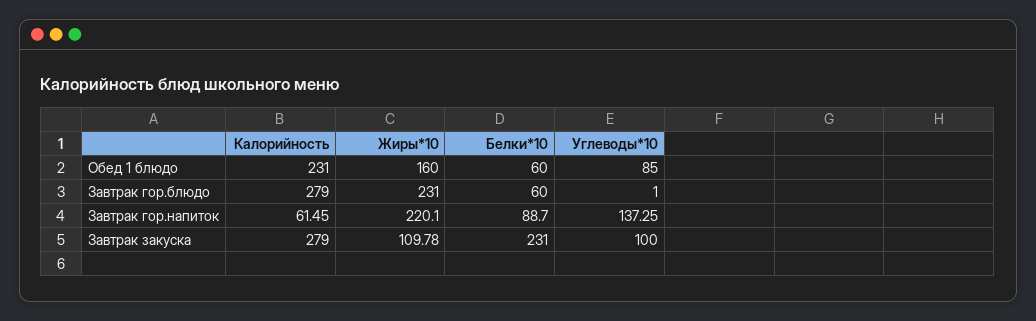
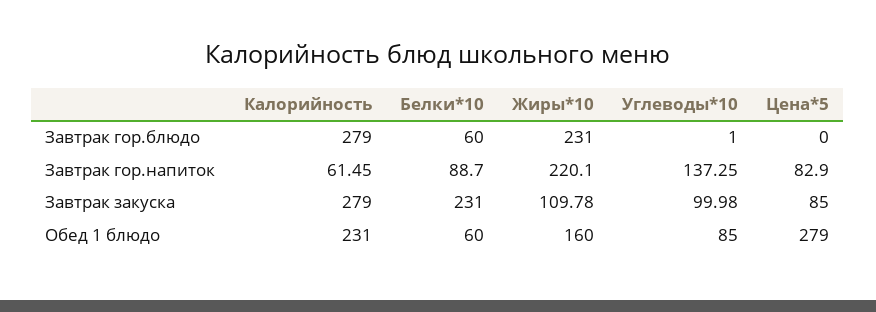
Углеводы*10, Завтрак закуска: 100 -> 99.98
Цена*5, Завтрак гор.блюдо: none -> 0
Цена*5, Завтрак гор.напиток: none -> 82.9
Цена*5, Завтрак закуска: none -> 85
Цена*5, Обед 1 блюдо: none -> 279

